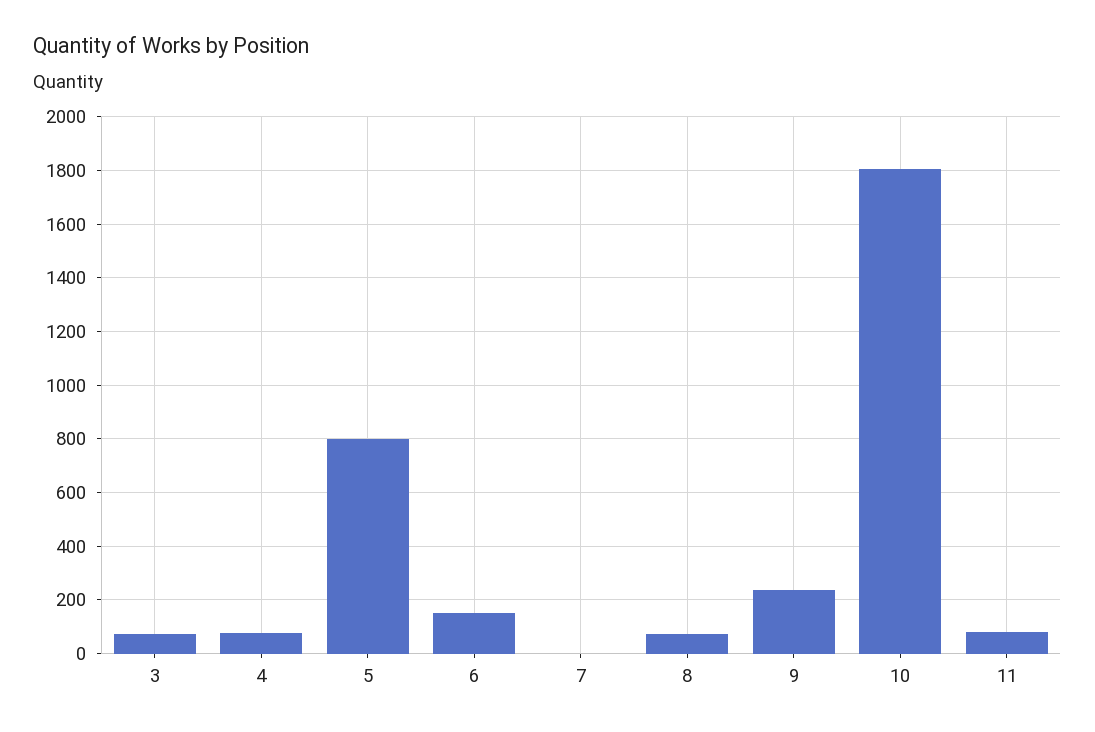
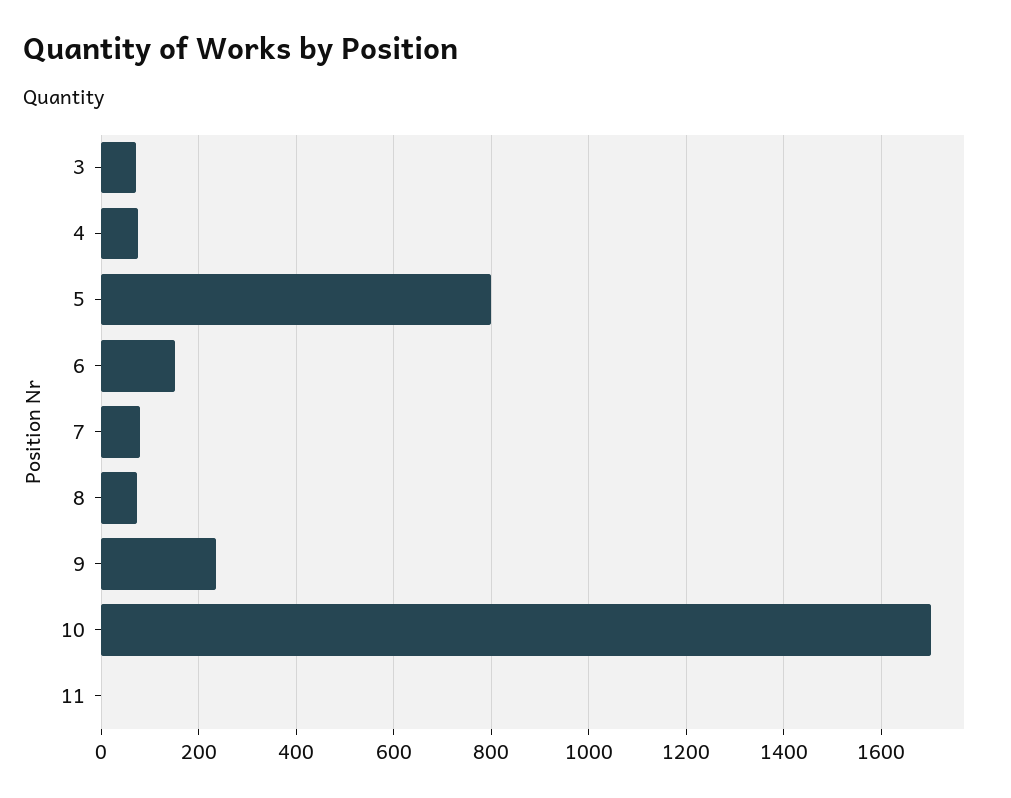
7: 0 -> 80
10: 1800 -> 1700
11: 75 -> 0

